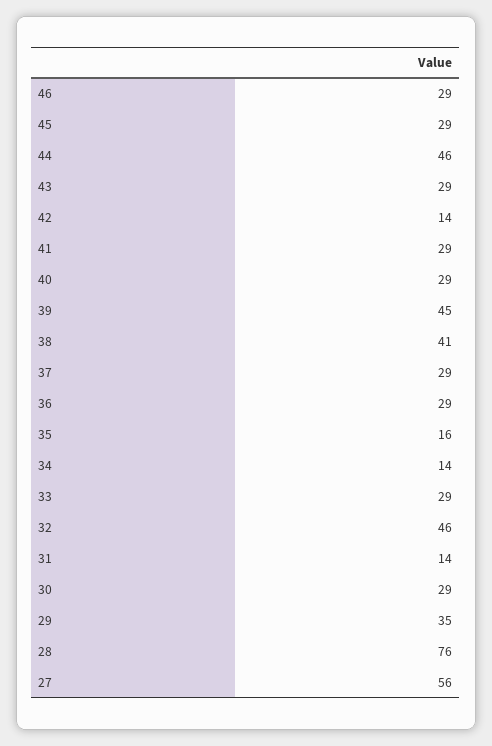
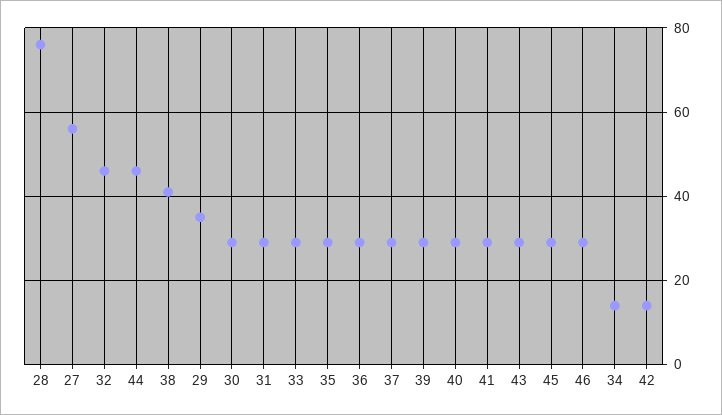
39: 45 -> 30
35: 16 -> 30
31: 14 -> 30

